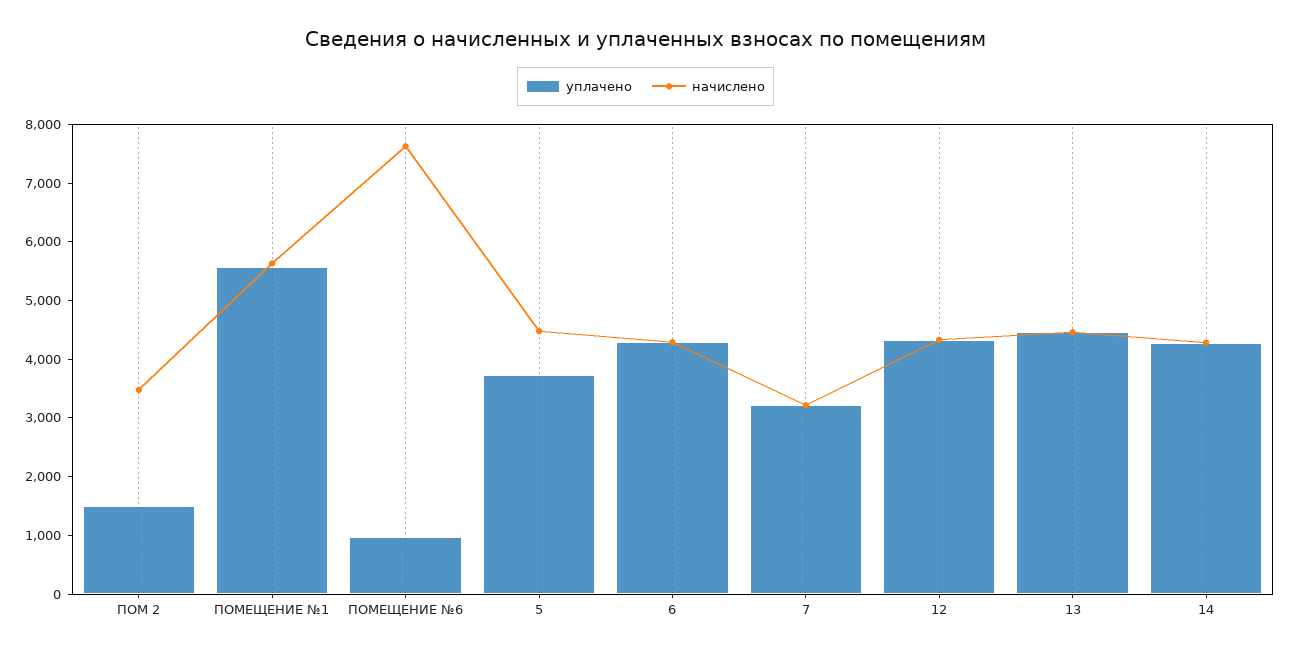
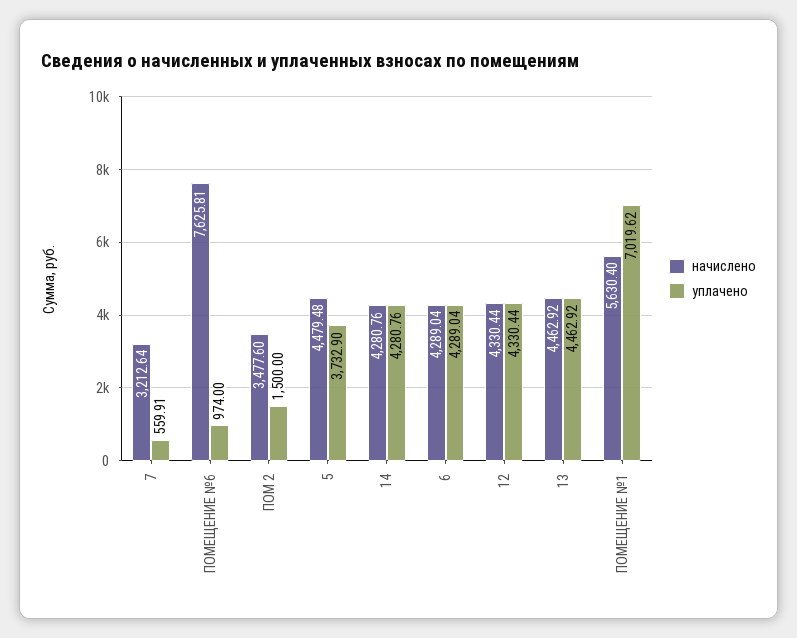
уплачено, ПОМЕЩЕНИЕ №1: 5600 -> 7019.62
уплачено, 7: 3200 -> 559.91

